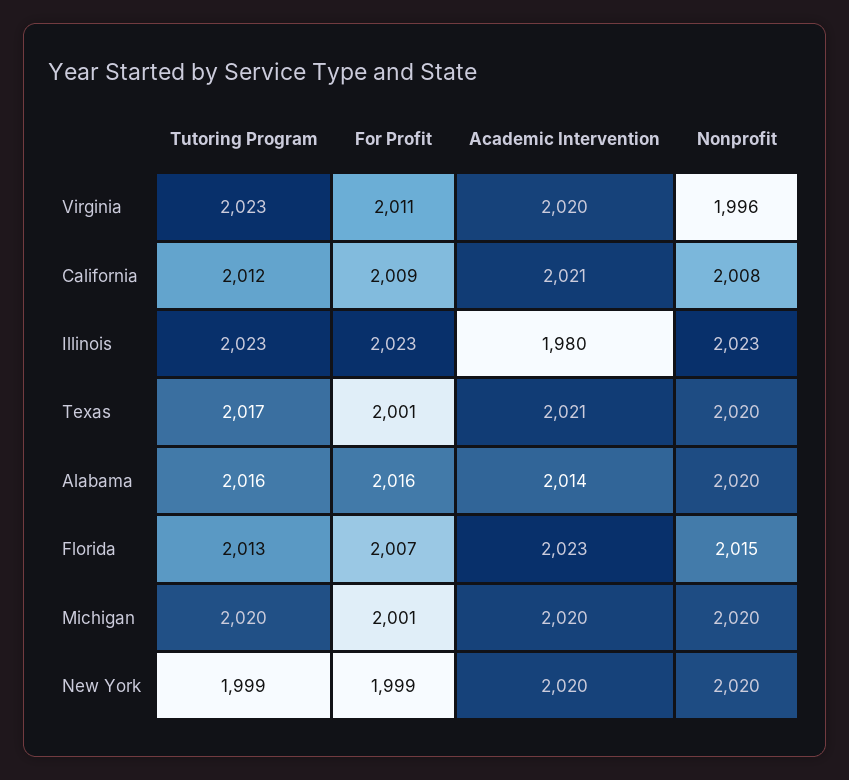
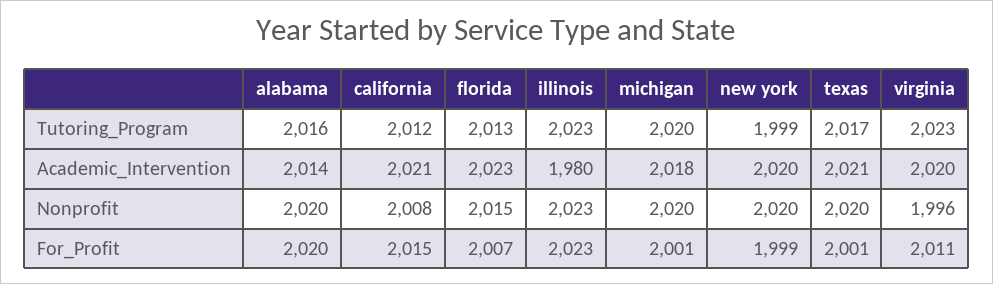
For Profit, California: 2009 -> 2015
For Profit, Alabama: 2016 -> 2020
Academic Intervention, Michigan: 2020 -> 2018

